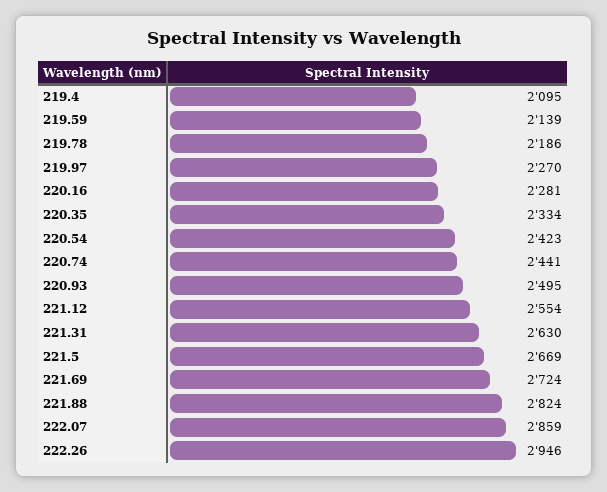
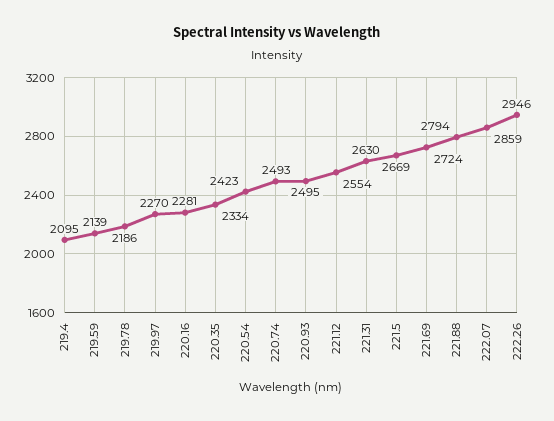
220.74: 2441 -> 2493
221.88: 2824 -> 2794

